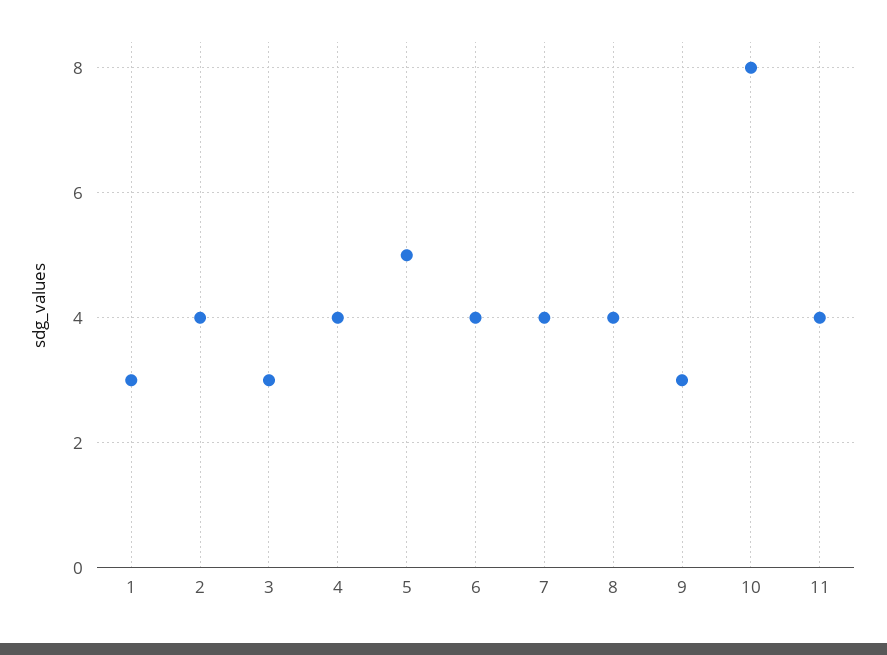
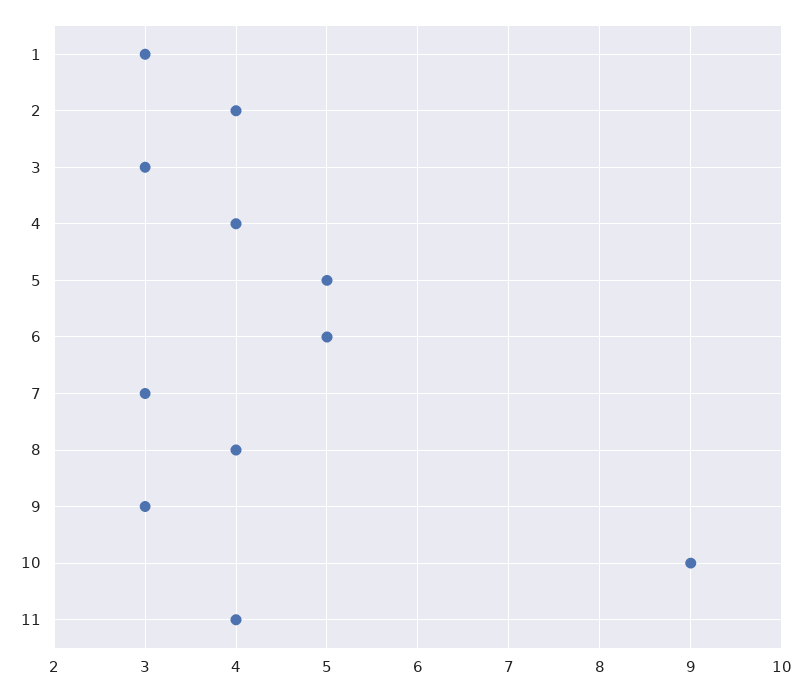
6: 4 -> 5
7: 4 -> 3
10: 8 -> 9

